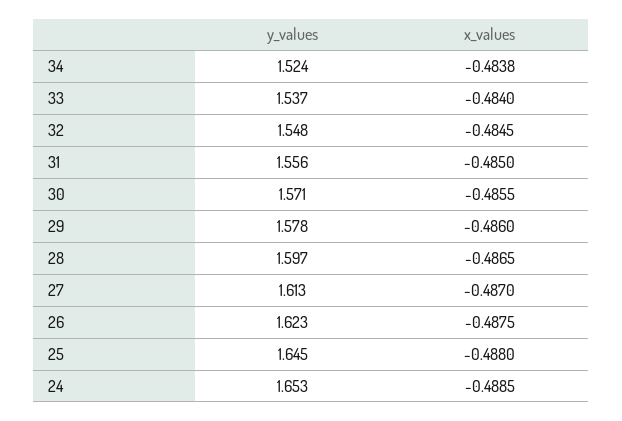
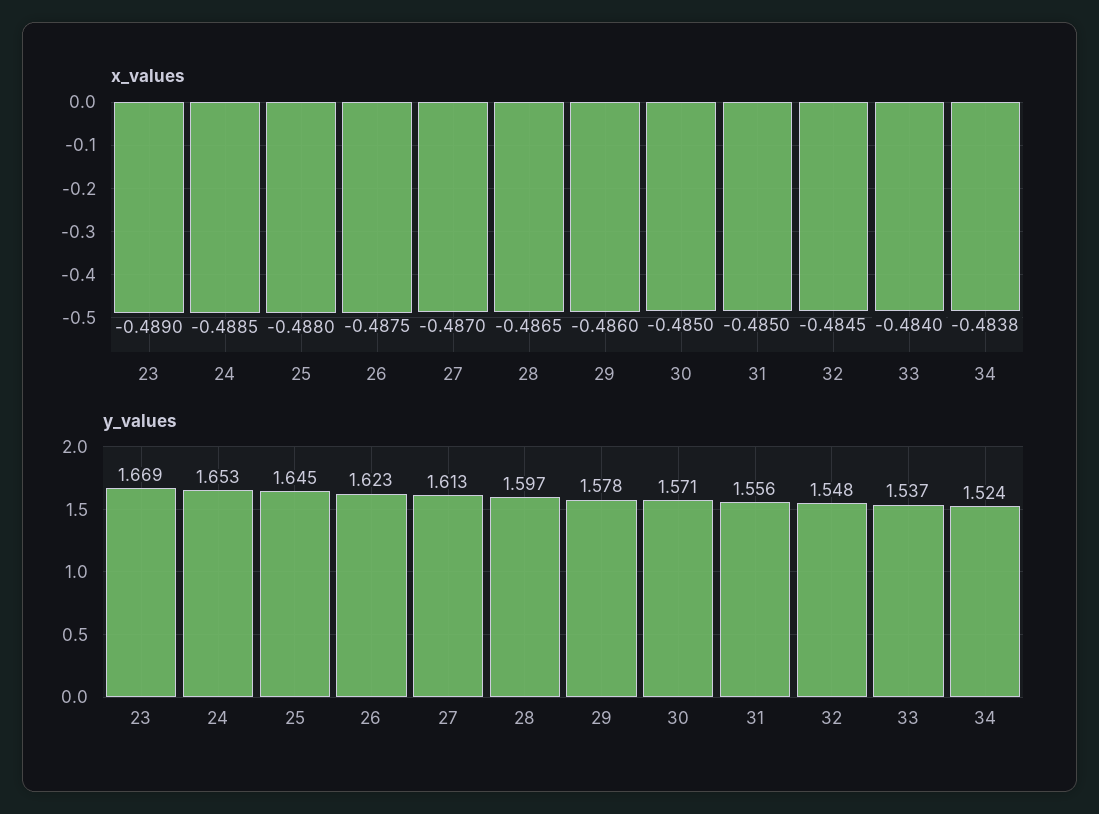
x_values, 30: -0.4855 -> -0.485
x_values, 23: none -> -0.489
y_values, 23: none -> 1.669

